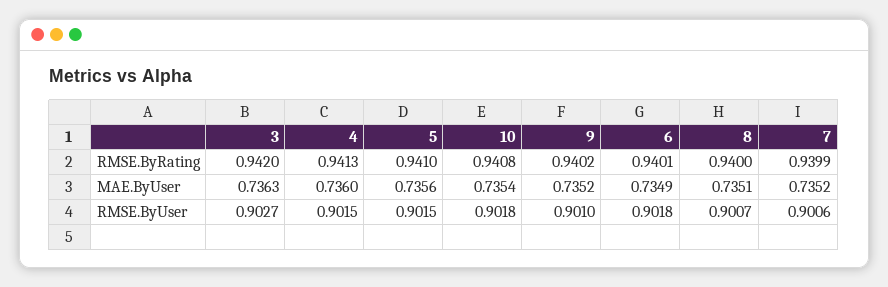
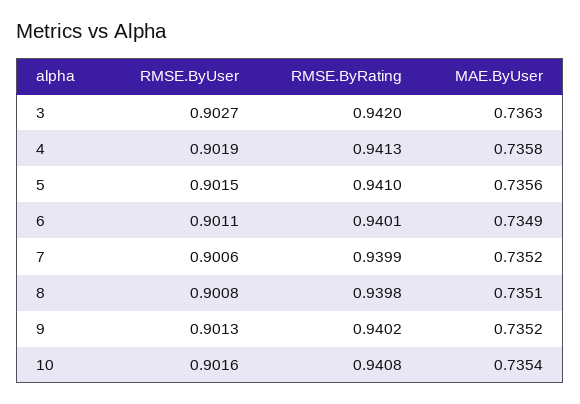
8, RMSE.ByRating: 0.94 -> 0.9398
4, MAE.ByUser: 0.736 -> 0.7358
4, RMSE.ByUser: 0.9015 -> 0.9019
10, RMSE.ByUser: 0.9018 -> 0.9016
9, RMSE.ByUser: 0.901 -> 0.9013
6, RMSE.ByUser: 0.9018 -> 0.9011
8, RMSE.ByUser: 0.9007 -> 0.9008

